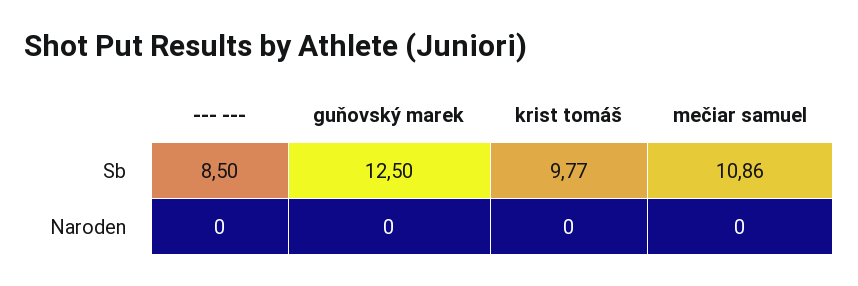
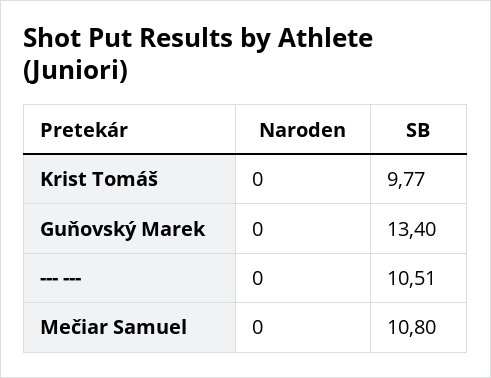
--- ---, Sb: 8.5 -> 10.51
guňovský marek, Sb: 12.5 -> 13.4
mečiar samuel, Sb: 10.86 -> 10.8

